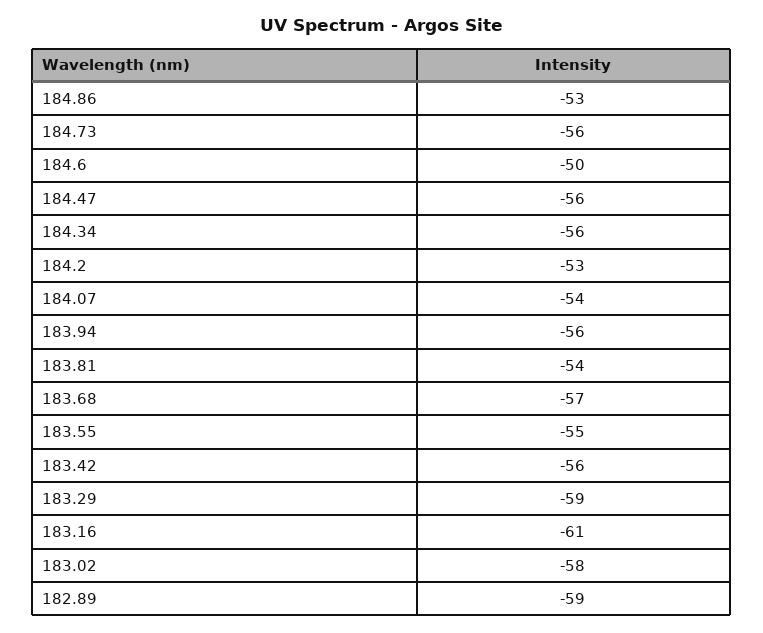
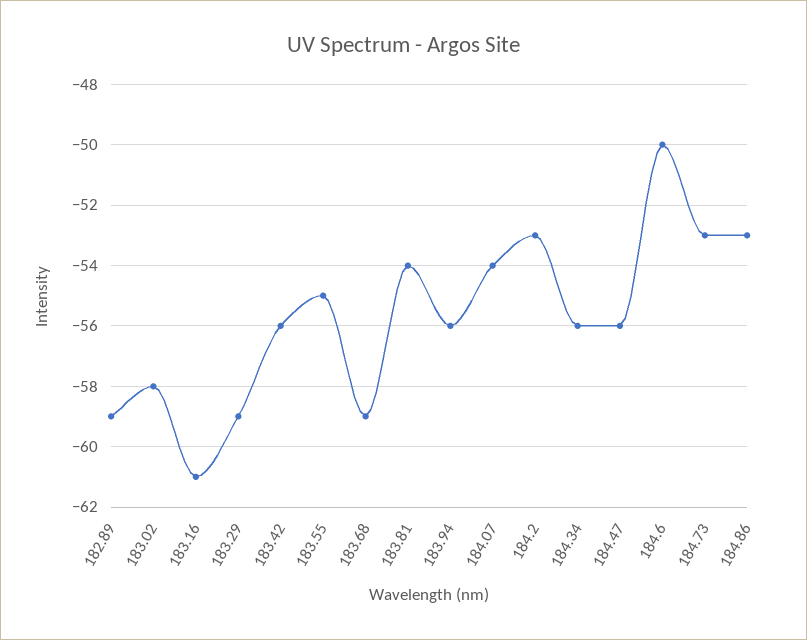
184.73: -56 -> -53
183.68: -57 -> -59

